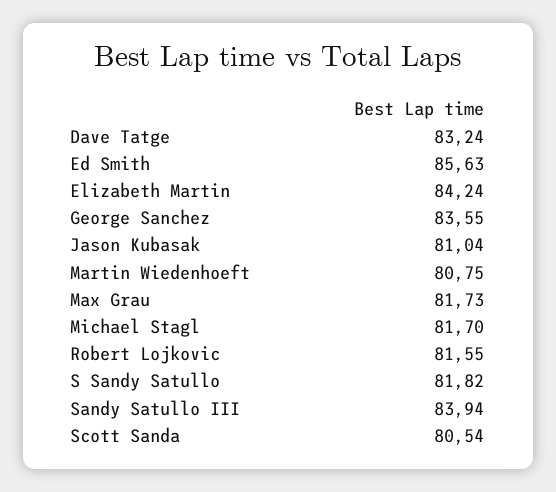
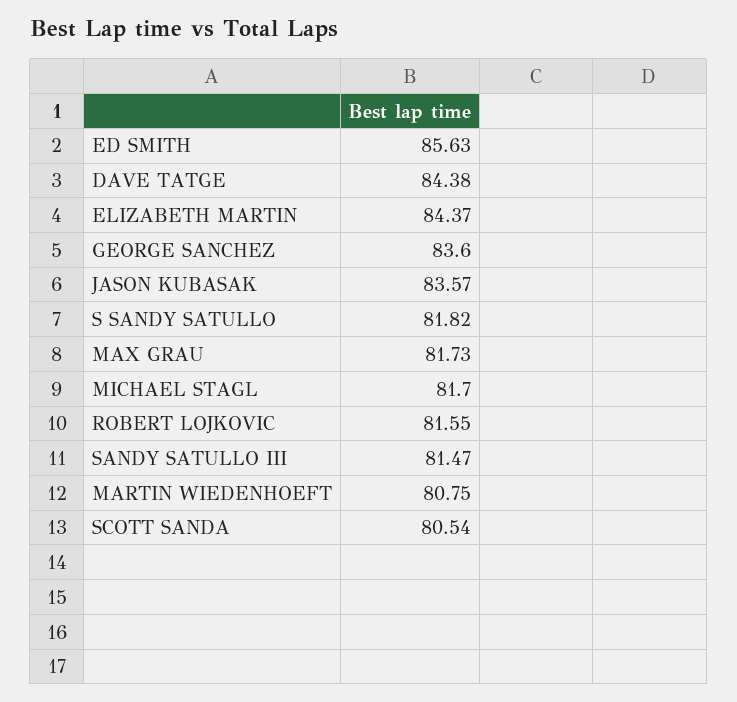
Dave Tatge: 83.24 -> 84.38
Elizabeth Martin: 84.24 -> 84.37
George Sanchez: 83.55 -> 83.6
Jason Kubasak: 81.04 -> 83.57
Sandy Satullo III: 83.94 -> 81.47

